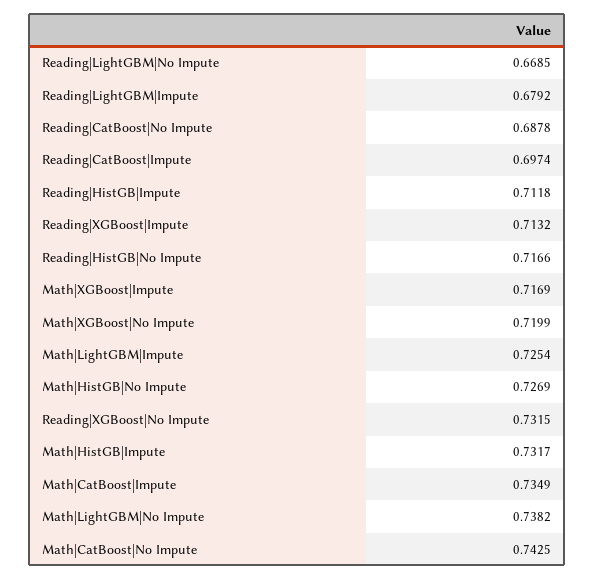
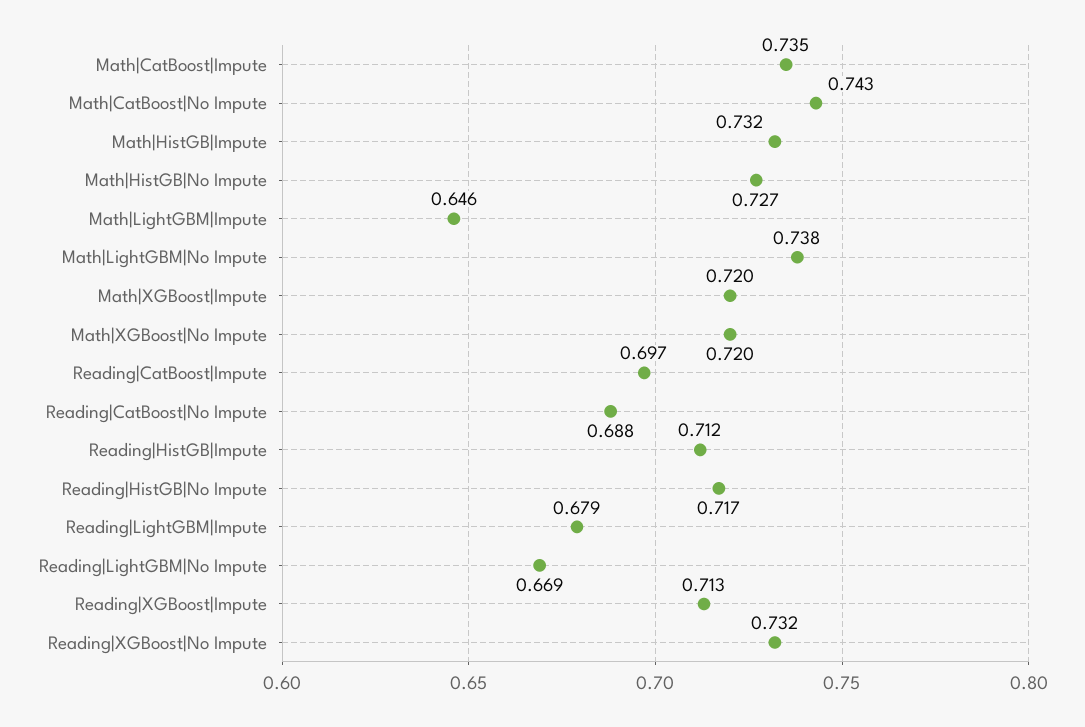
Math|XGBoost|Impute: 0.7169 -> 0.72
Math|LightGBM|Impute: 0.7254 -> 0.646

